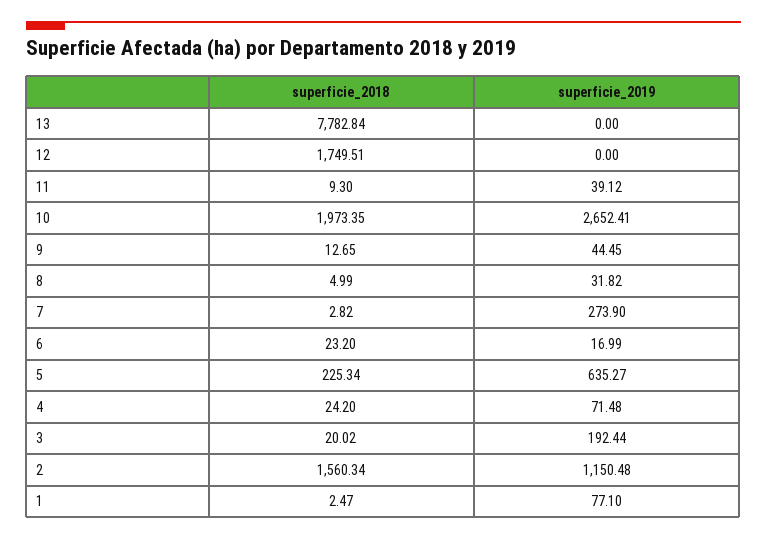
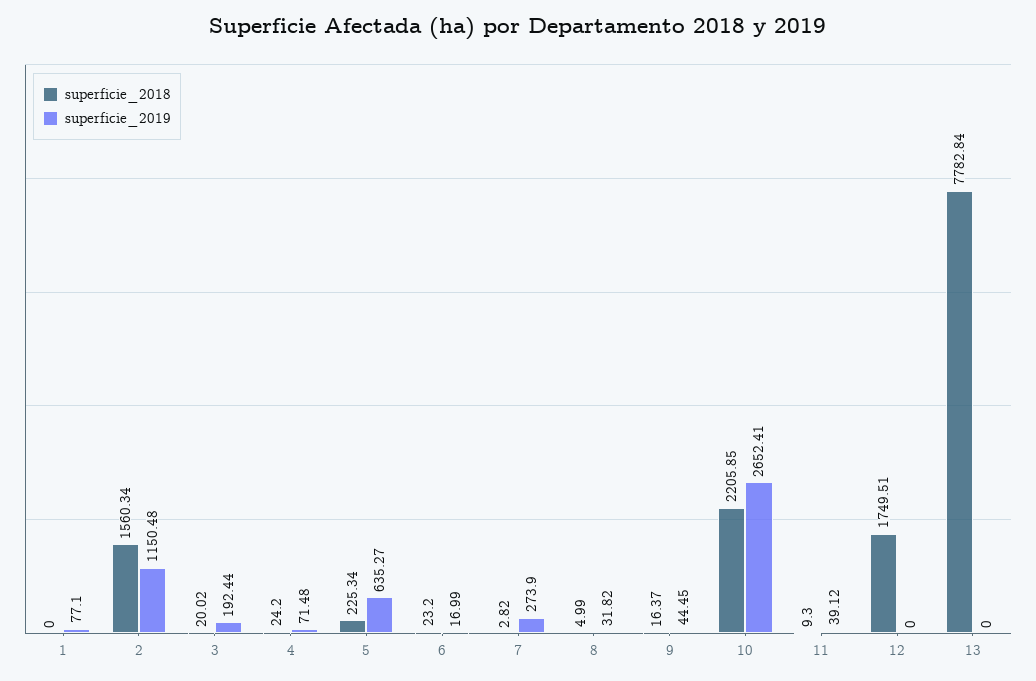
superficie_2018, 10: 1973.35 -> 2205.85
superficie_2018, 9: 12.65 -> 16.37
superficie_2018, 1: 2.47 -> 0

